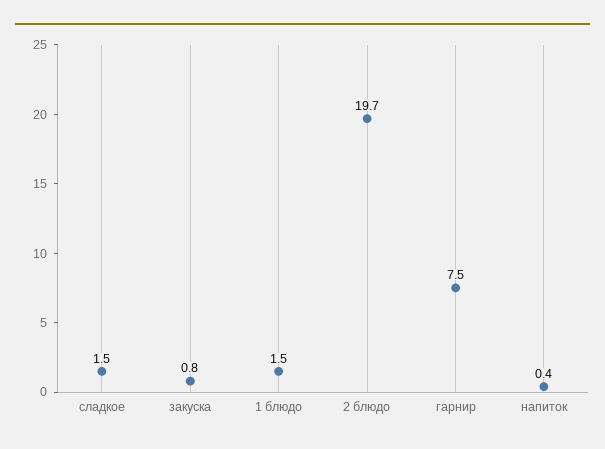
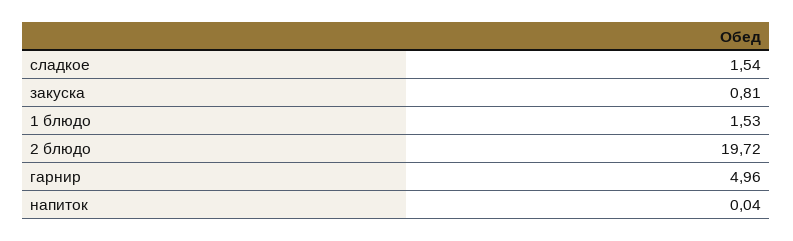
гарнир: 7.5 -> 4.96
напиток: 0.4 -> 0.04

